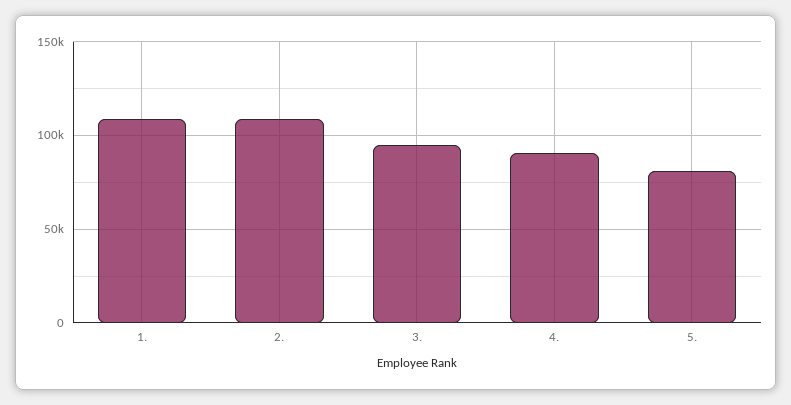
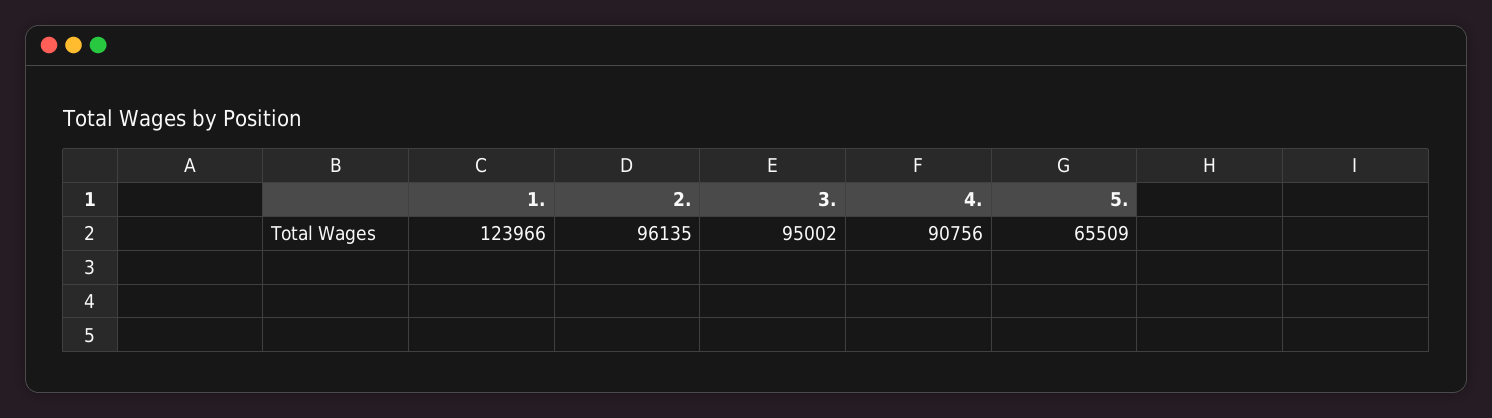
1.: 110000 -> 123966
2.: 110000 -> 96135
5.: 80000 -> 65509

